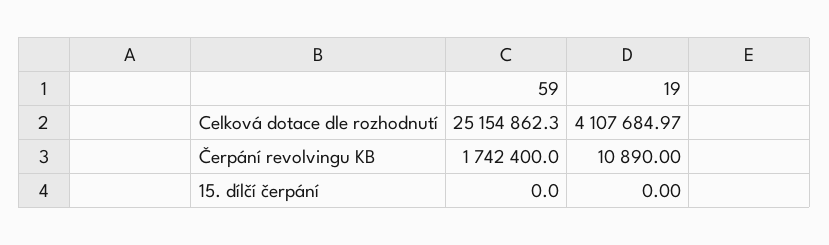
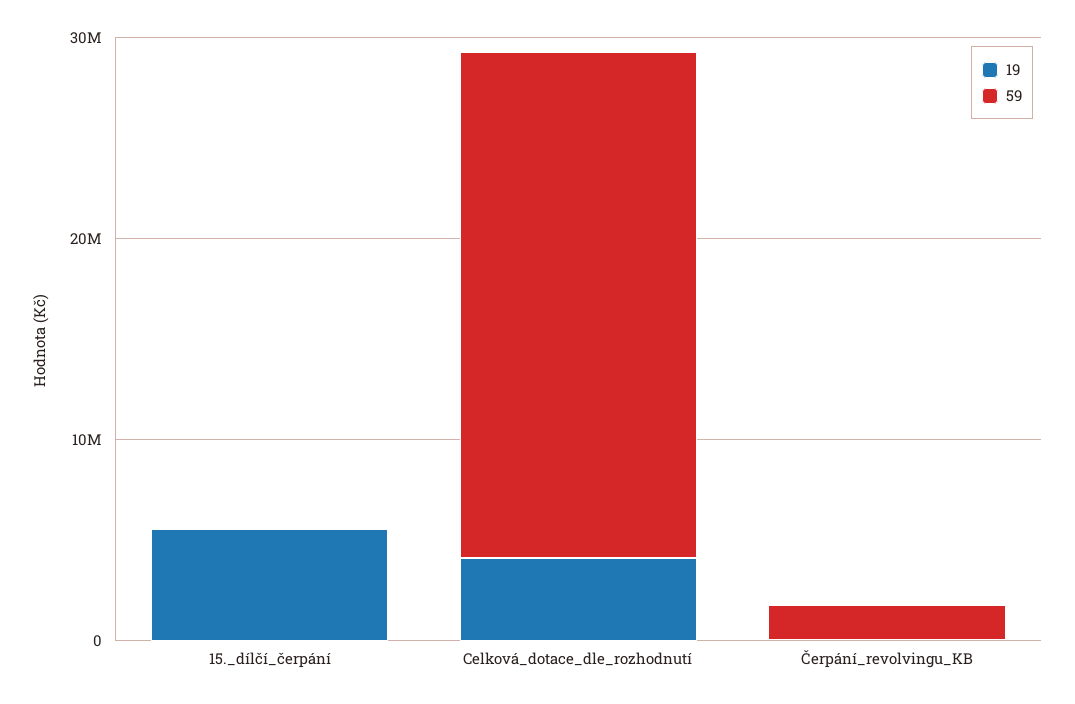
19, 15. dílčí čerpání: 0 -> 6000000

